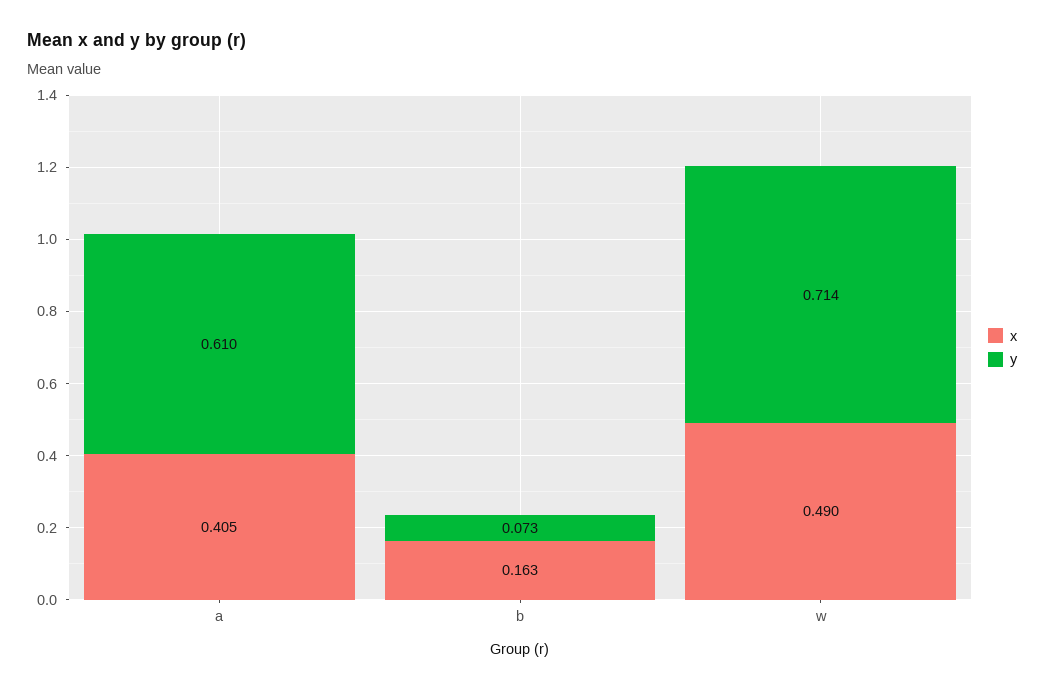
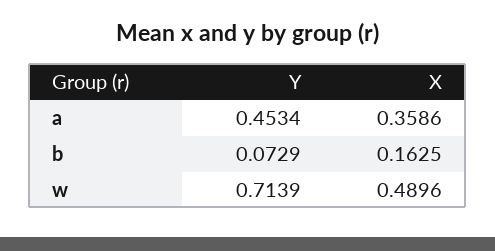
x, a: 0.405 -> 0.3586
y, a: 0.61 -> 0.4534

